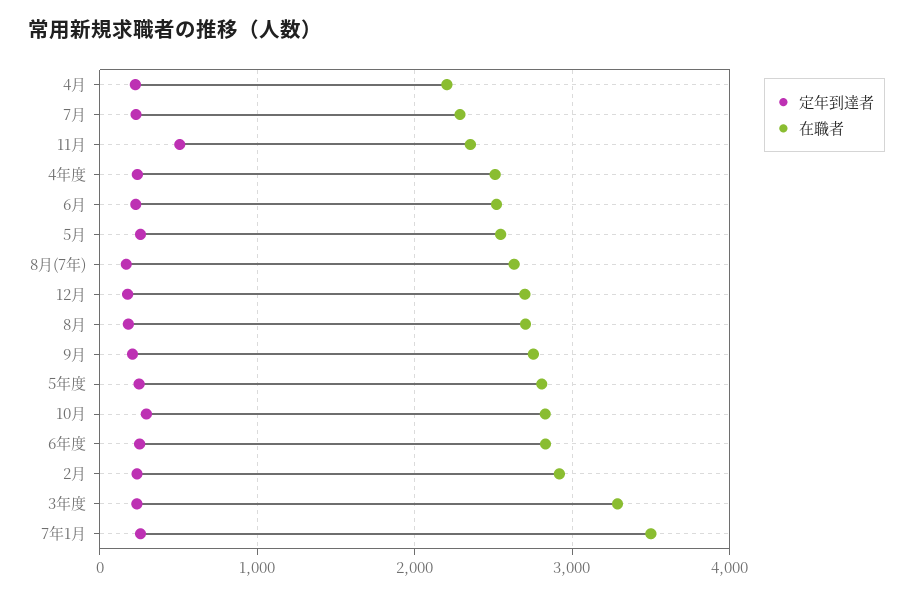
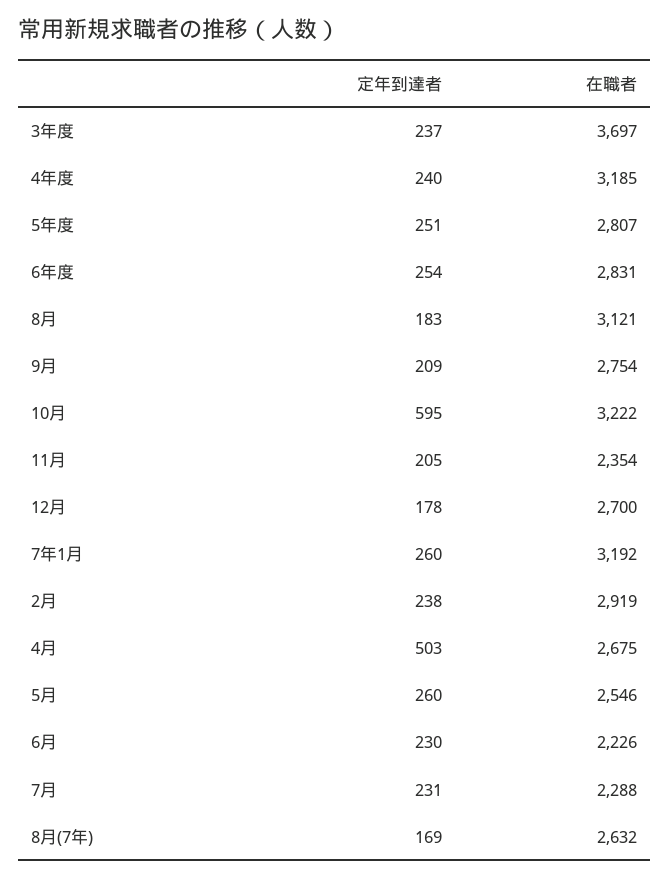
定年到達者, 4月: 200 -> 503
在職者, 4月: 2200 -> 2675
定年到達者, 11月: 500 -> 205
在職者, 4年度: 2500 -> 3185
在職者, 6月: 2500 -> 2226
在職者, 8月: 2700 -> 3121
定年到達者, 10月: 300 -> 595
在職者, 10月: 2800 -> 3222
在職者, 3年度: 3300 -> 3697
在職者, 7年1月: 3500 -> 3192

